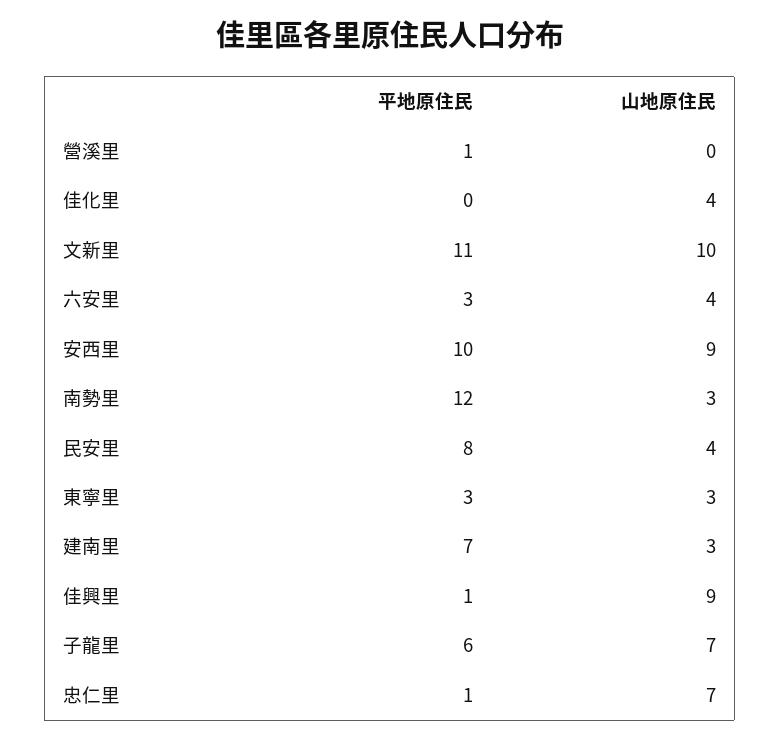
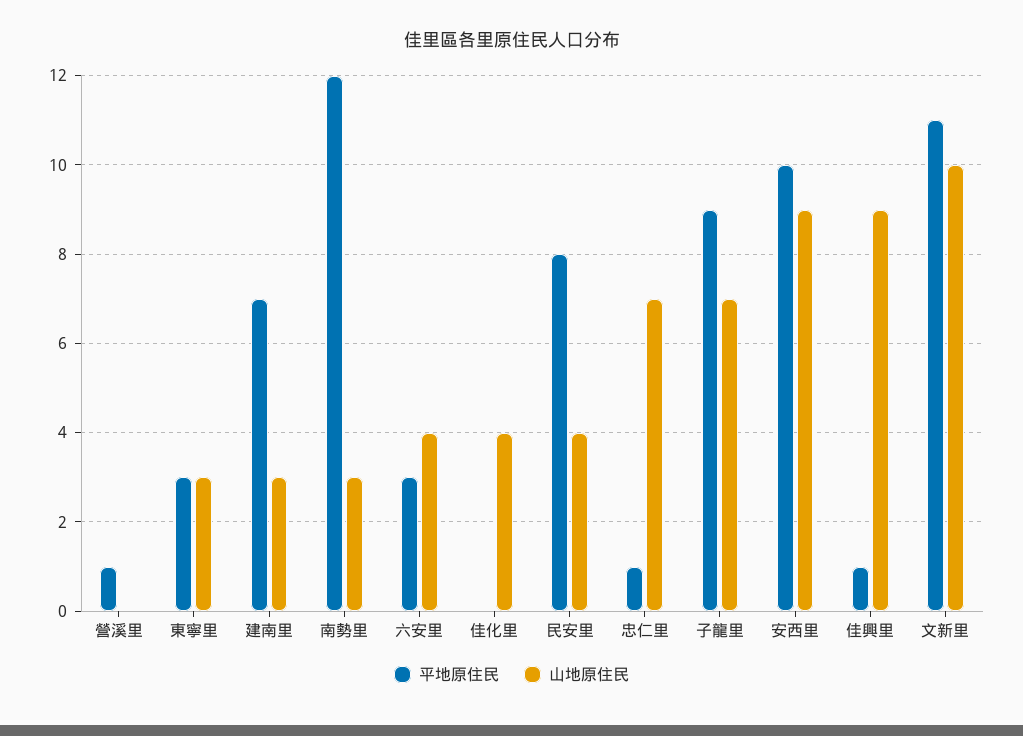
平地原住民, 子龍里: 6 -> 9

